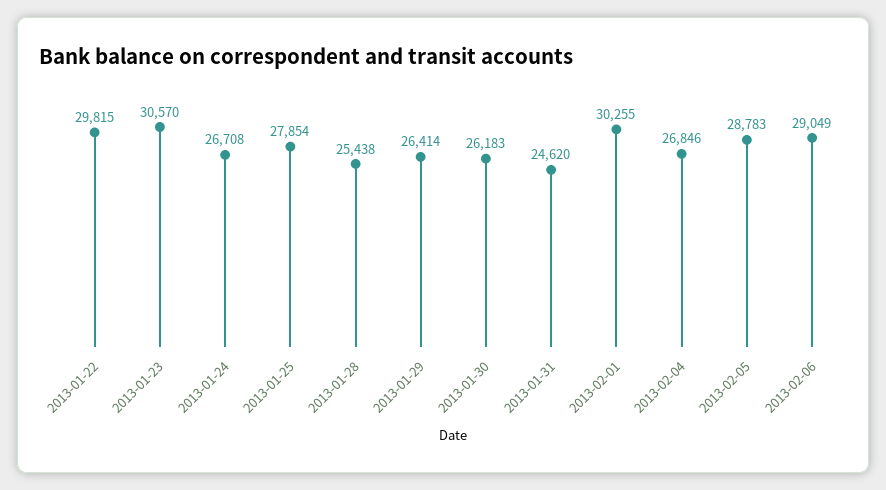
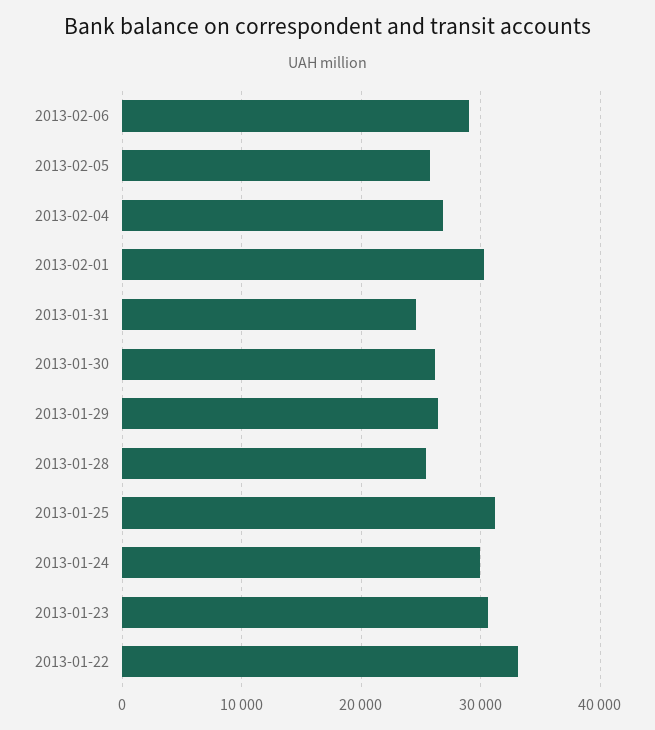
2013-01-22: 29815 -> 33000
2013-01-24: 26708 -> 30000
2013-01-25: 27854 -> 31000
2013-02-05: 28783 -> 26000

